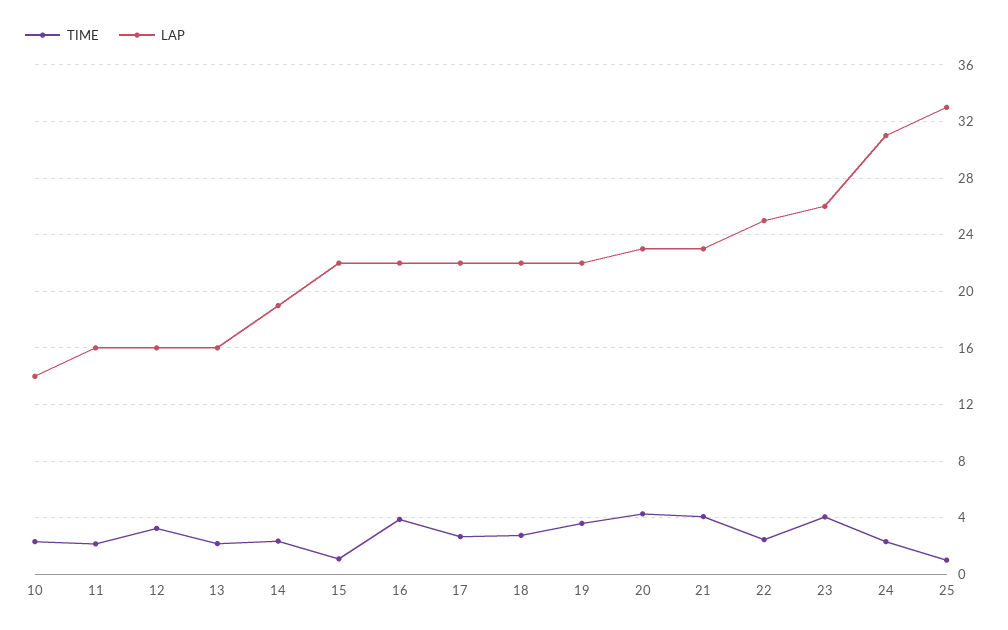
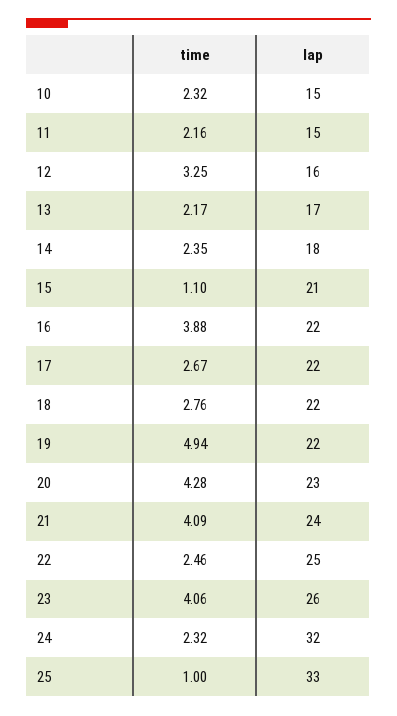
LAP, 10: 14 -> 15
LAP, 11: 16 -> 15
LAP, 13: 16 -> 17
LAP, 14: 19 -> 18
LAP, 15: 22 -> 21
TIME, 19: 3.5 -> 4.94
LAP, 21: 23 -> 24
LAP, 24: 31 -> 32

